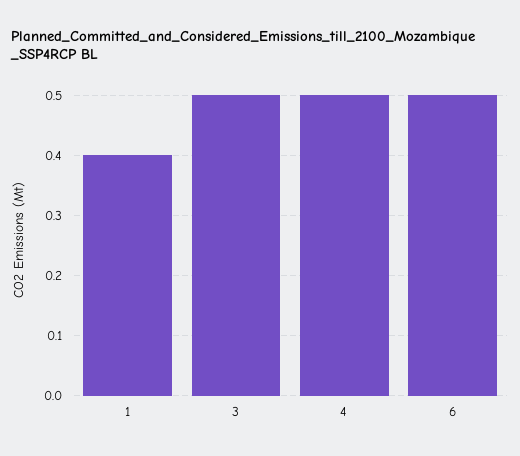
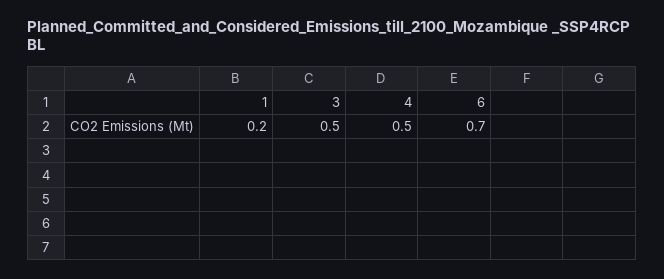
1: 0.4 -> 0.2
6: 0.5 -> 0.7

